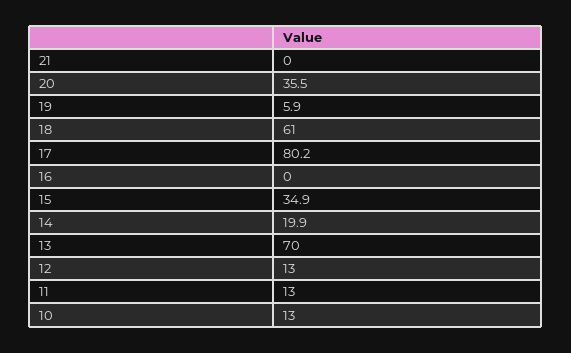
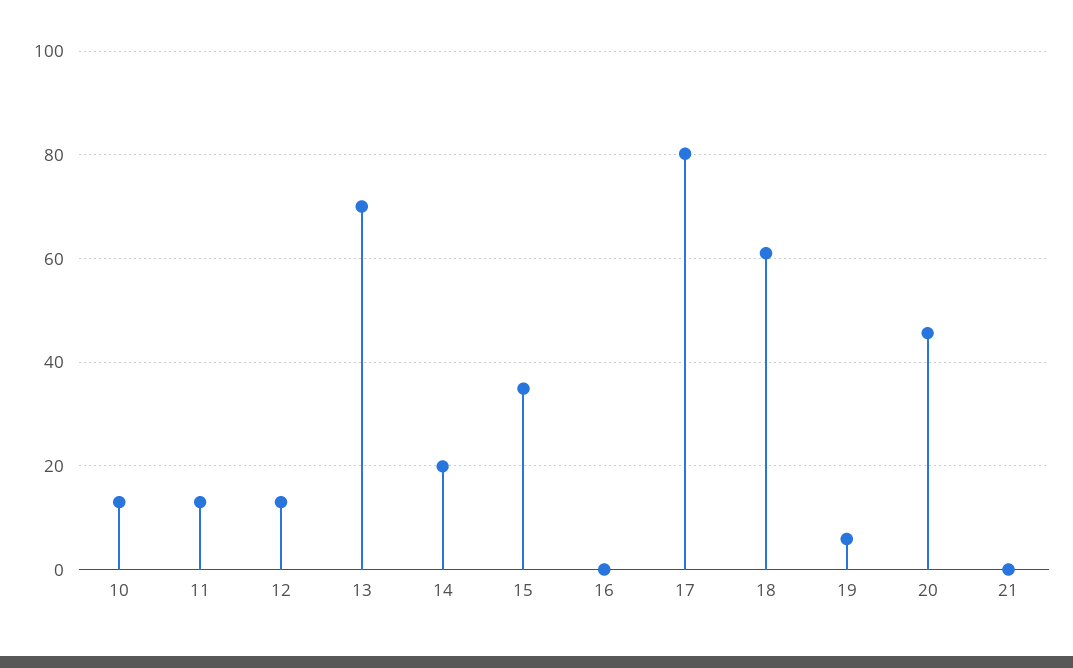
20: 35.5 -> 46

